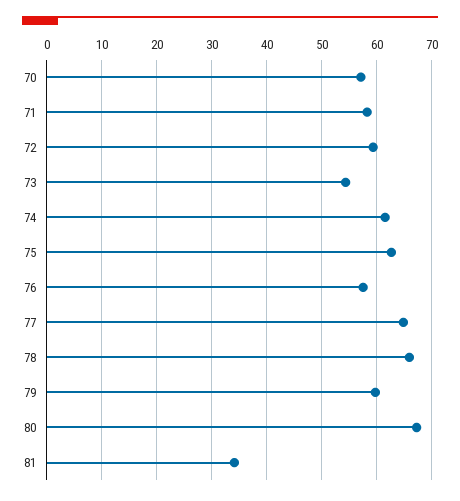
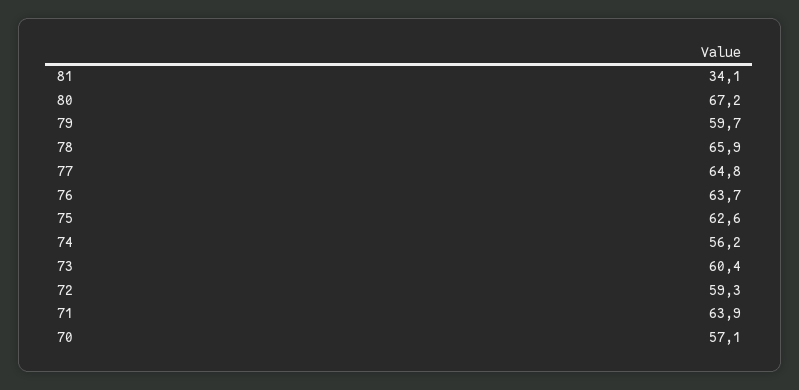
71: 58 -> 63.9
73: 54 -> 60.4
74: 62 -> 56.2
76: 58 -> 63.7

